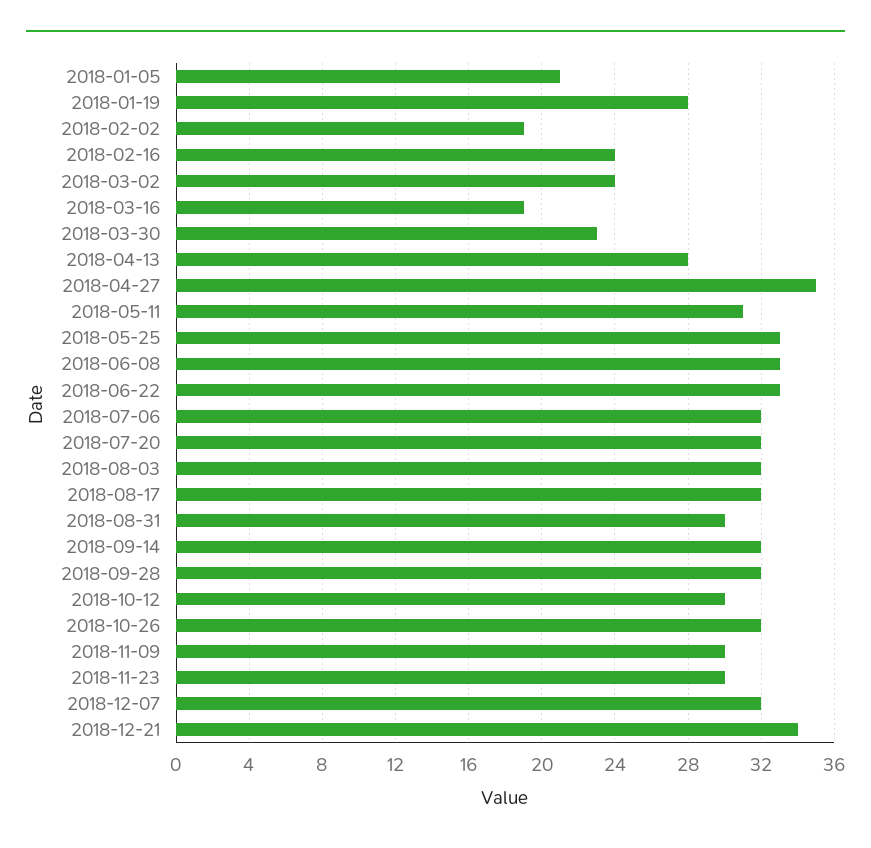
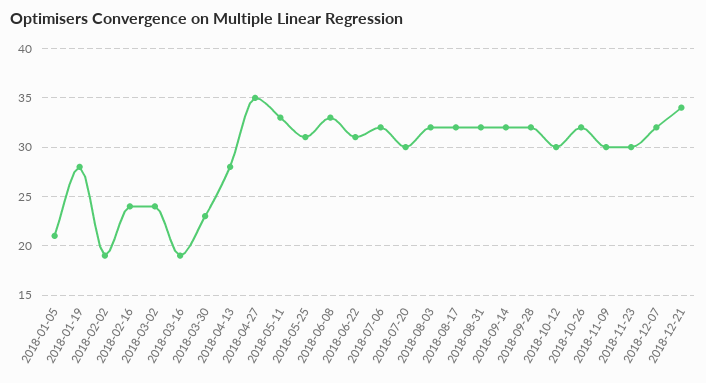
2018-05-11: 31 -> 33
2018-05-25: 33 -> 31
2018-06-22: 33 -> 31
2018-07-20: 32 -> 30
2018-08-31: 30 -> 32

